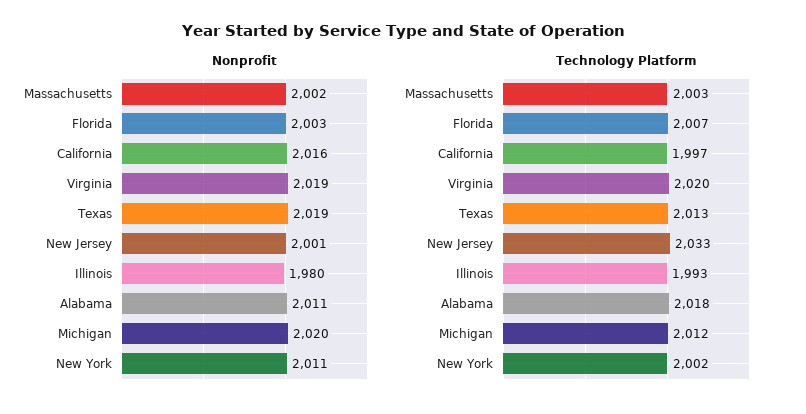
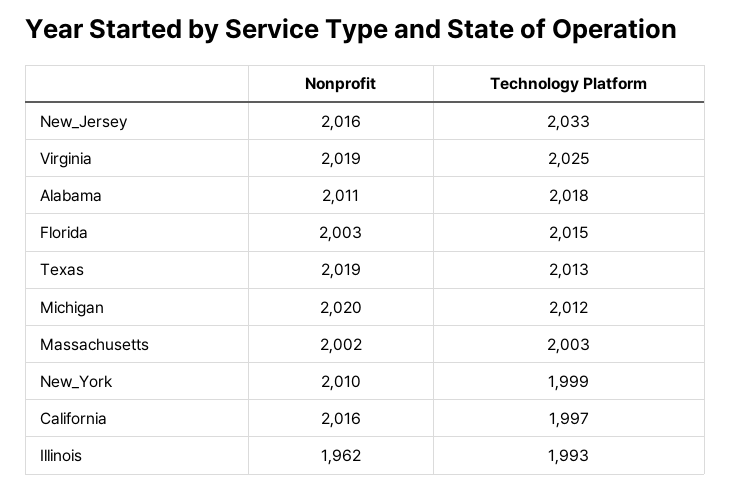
Nonprofit, New Jersey: 2001 -> 2016
Nonprofit, Illinois: 1980 -> 1962
Nonprofit, New York: 2011 -> 2010
Technology Platform, Florida: 2007 -> 2015
Technology Platform, Virginia: 2020 -> 2025
Technology Platform, New York: 2002 -> 1999

